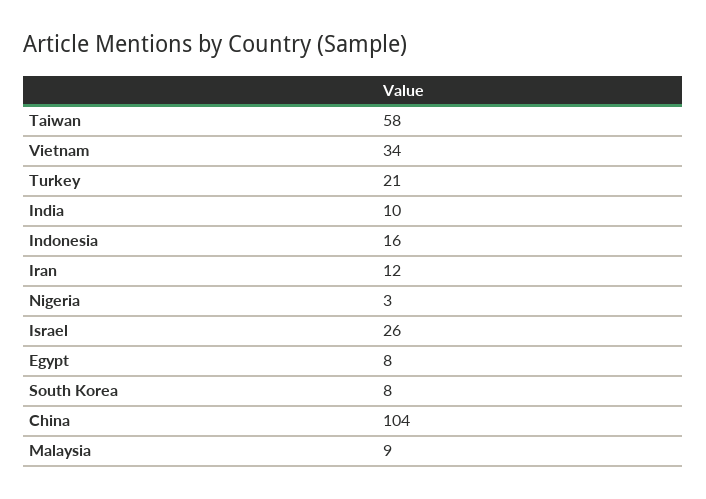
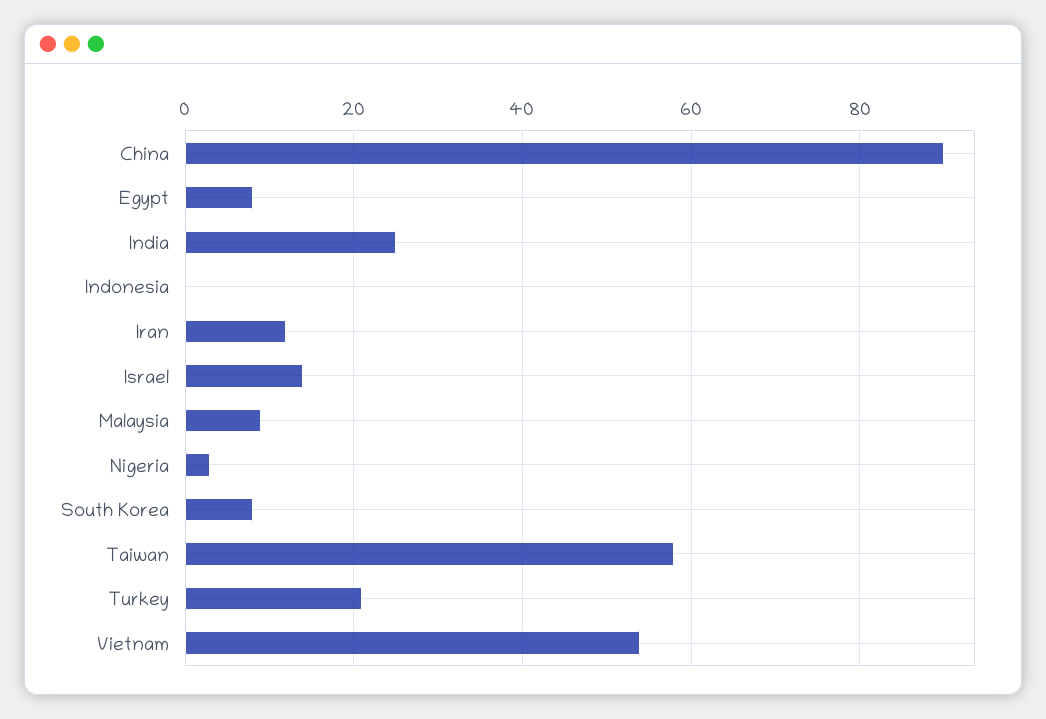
Vietnam: 34 -> 55
India: 10 -> 25
Indonesia: 16 -> 0
Israel: 26 -> 15
China: 104 -> 90

